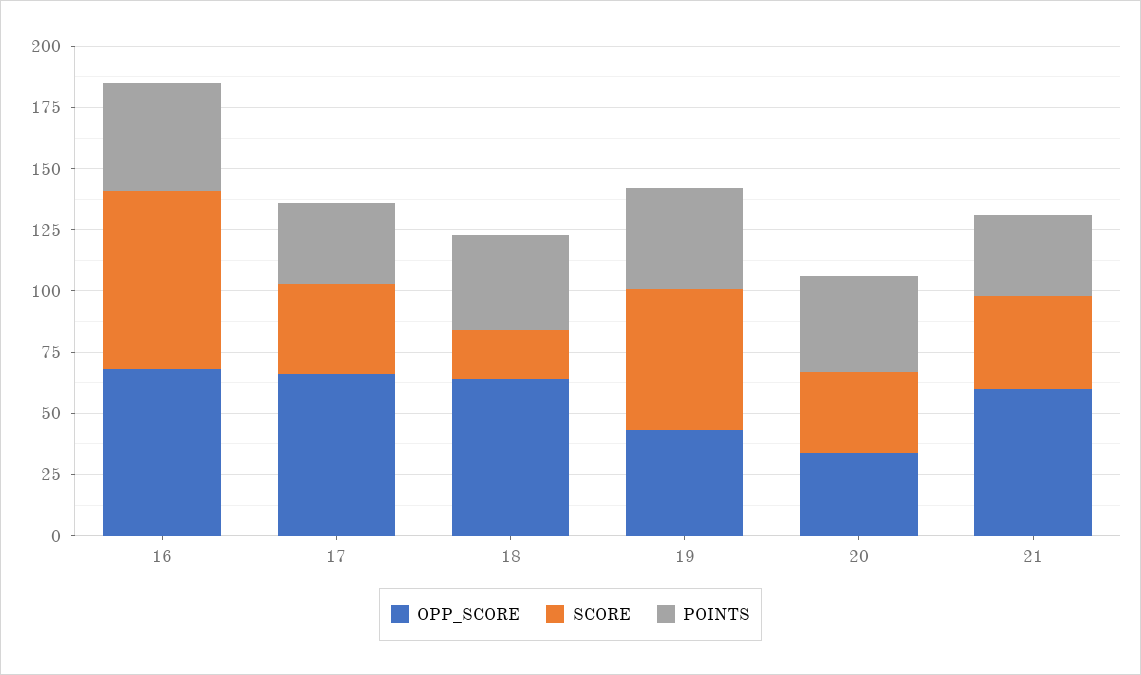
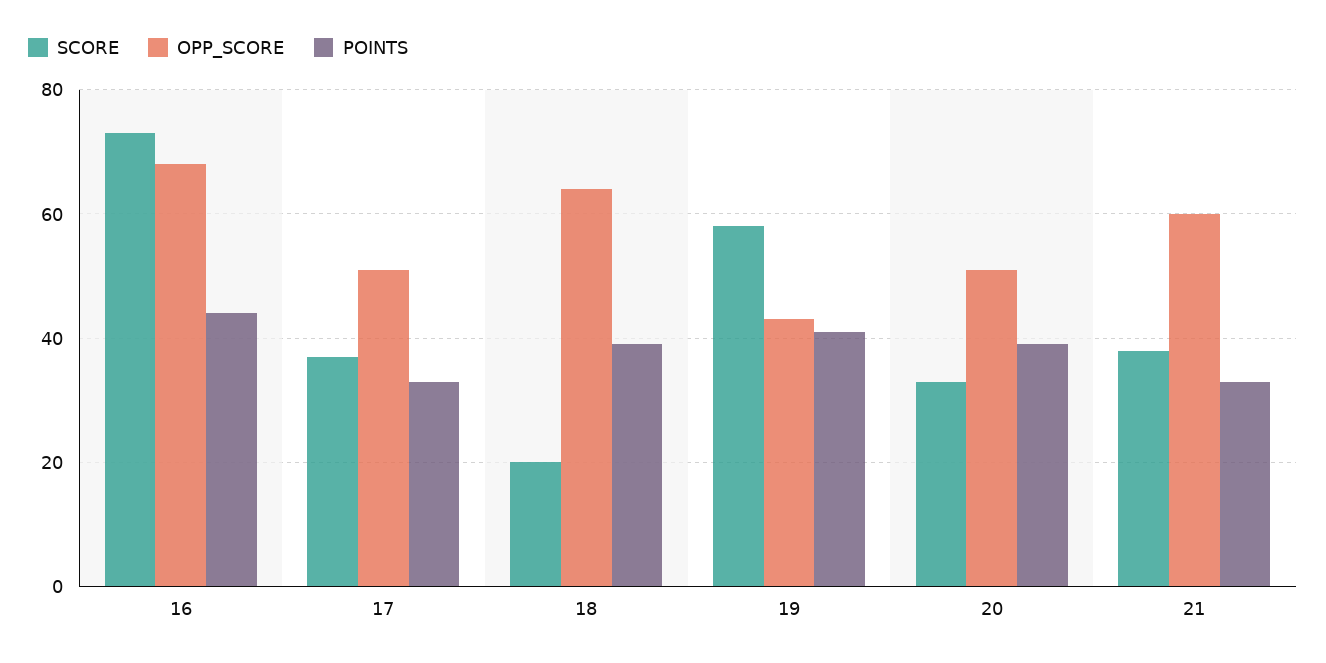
OPP_SCORE, 17: 65 -> 50
OPP_SCORE, 20: 35 -> 50

